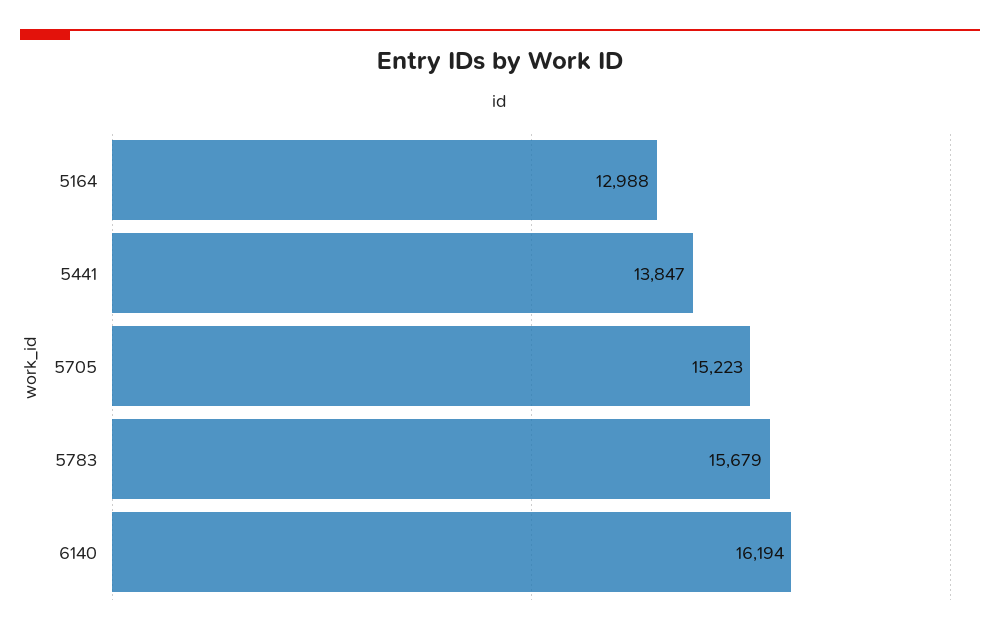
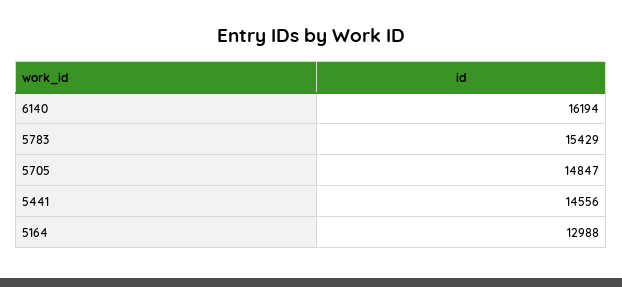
5441: 13847 -> 14556
5705: 15223 -> 14847
5783: 15679 -> 15429

